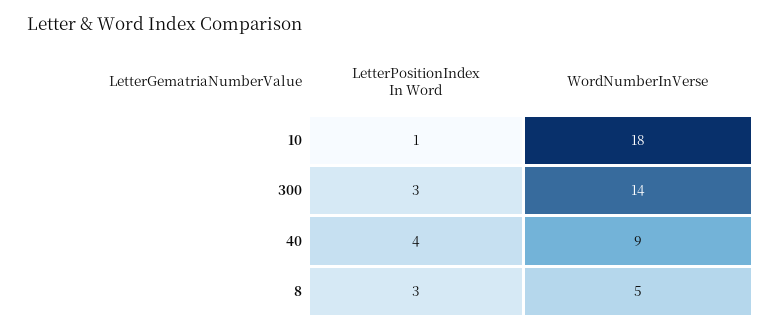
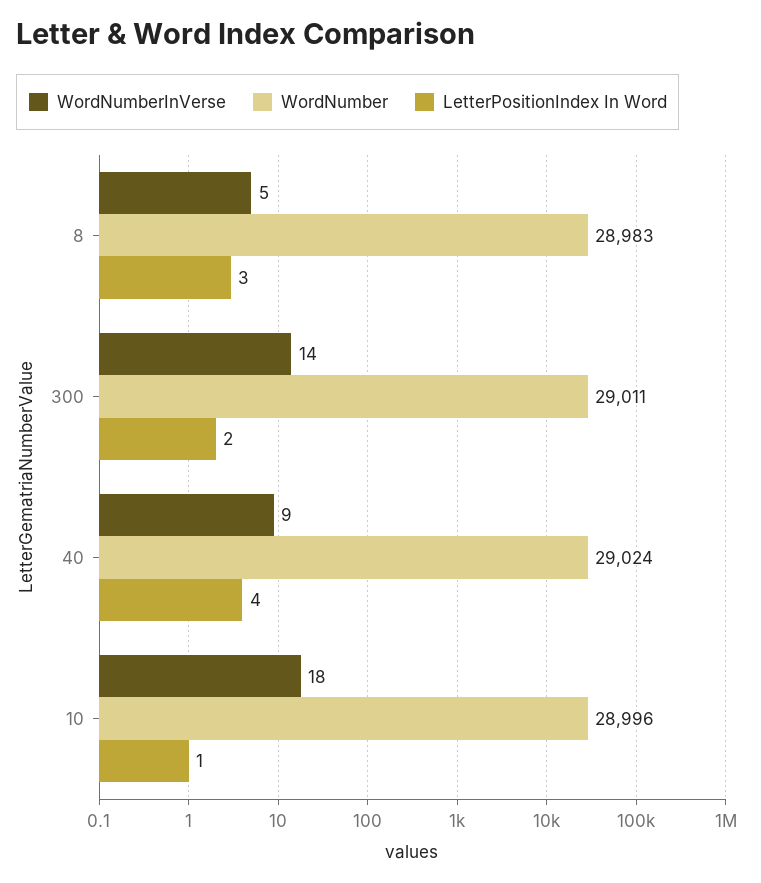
LetterPositionIndex In Word, 300: 3 -> 2
WordNumber, 8: none -> 28983
WordNumber, 300: none -> 29011
WordNumber, 40: none -> 29024
WordNumber, 10: none -> 28996

